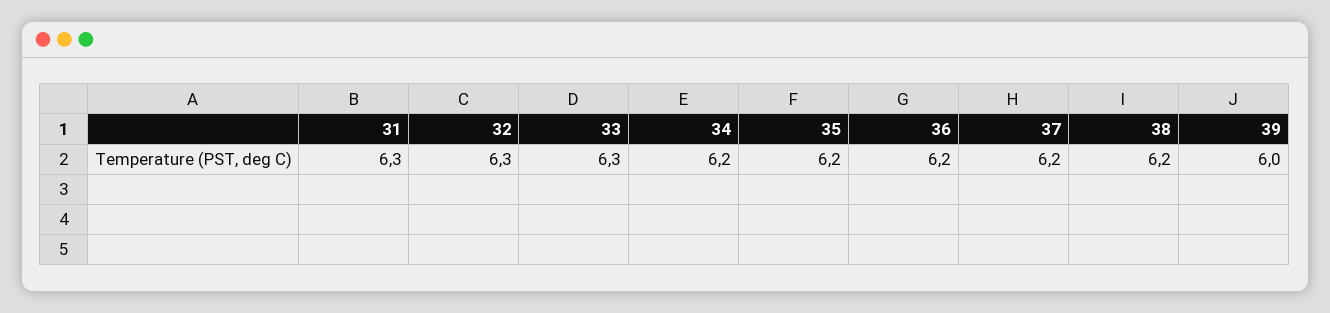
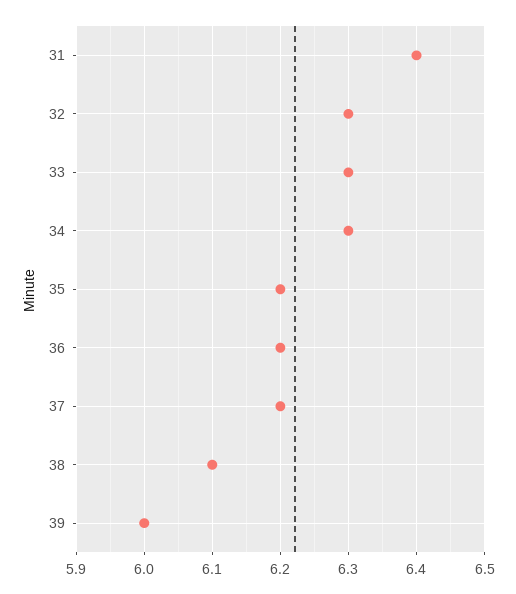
31: 6.3 -> 6.4
34: 6.2 -> 6.3
38: 6.2 -> 6.1

